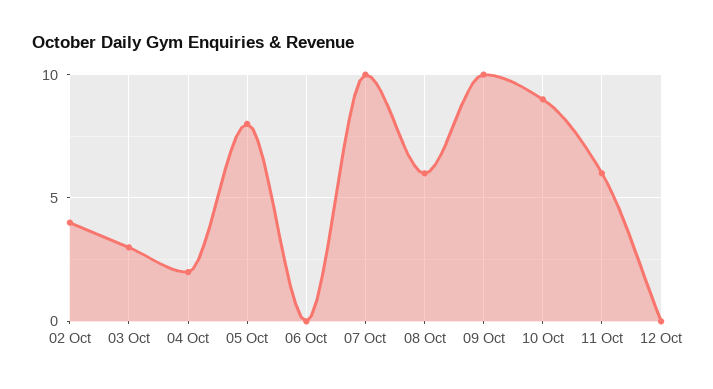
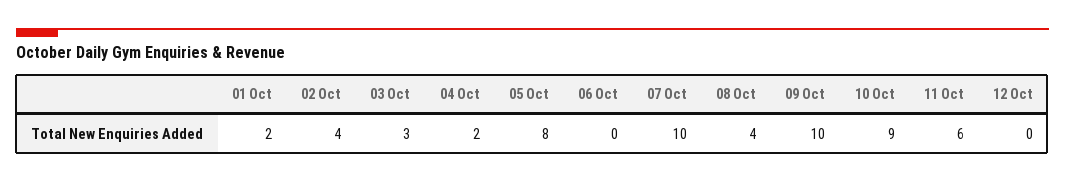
08 Oct: 6 -> 4
01 Oct: none -> 2

